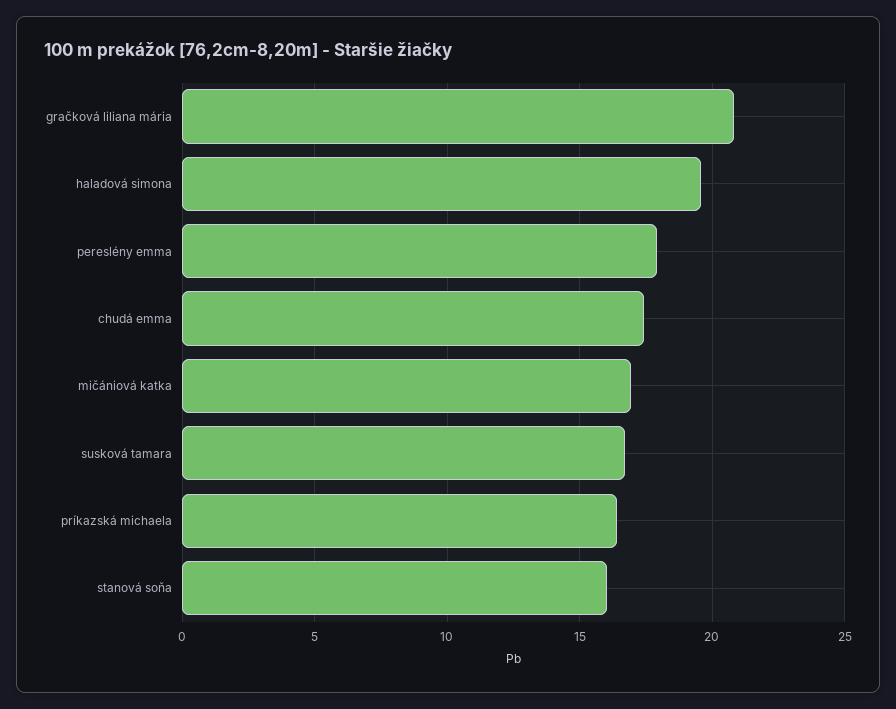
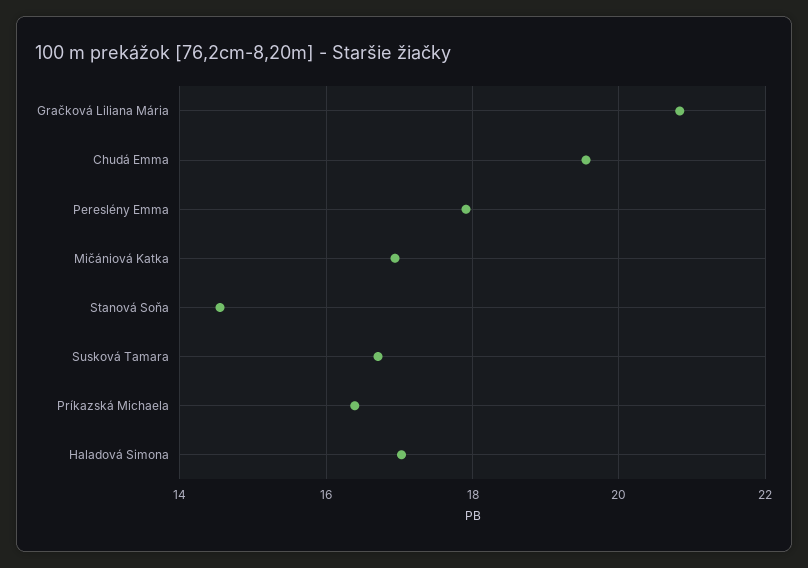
haladová simona: 19.5 -> 17
chudá emma: 17.5 -> 19.6
stanová soňa: 16 -> 14.6

